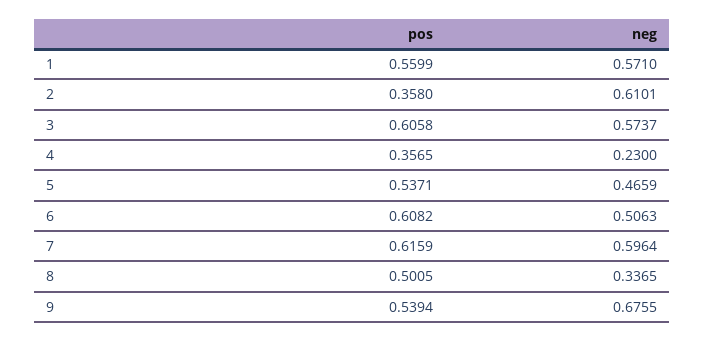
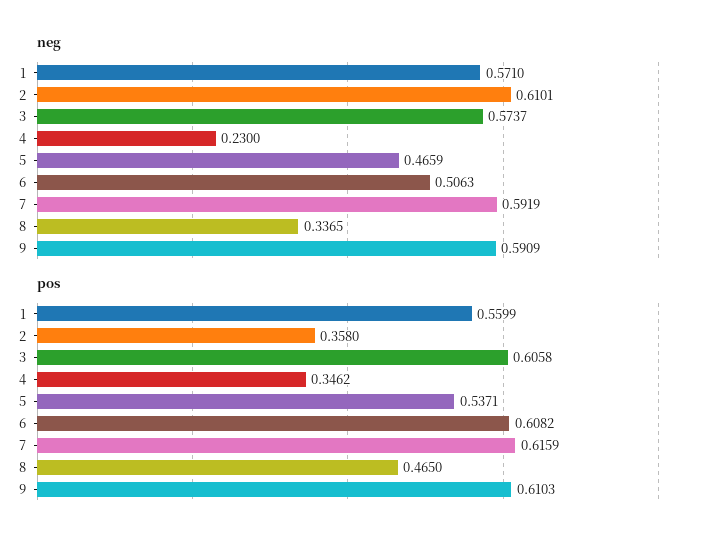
pos, 4: 0.3565 -> 0.3462
neg, 7: 0.5964 -> 0.5919
pos, 8: 0.5005 -> 0.465
pos, 9: 0.5394 -> 0.6103
neg, 9: 0.6755 -> 0.5909

